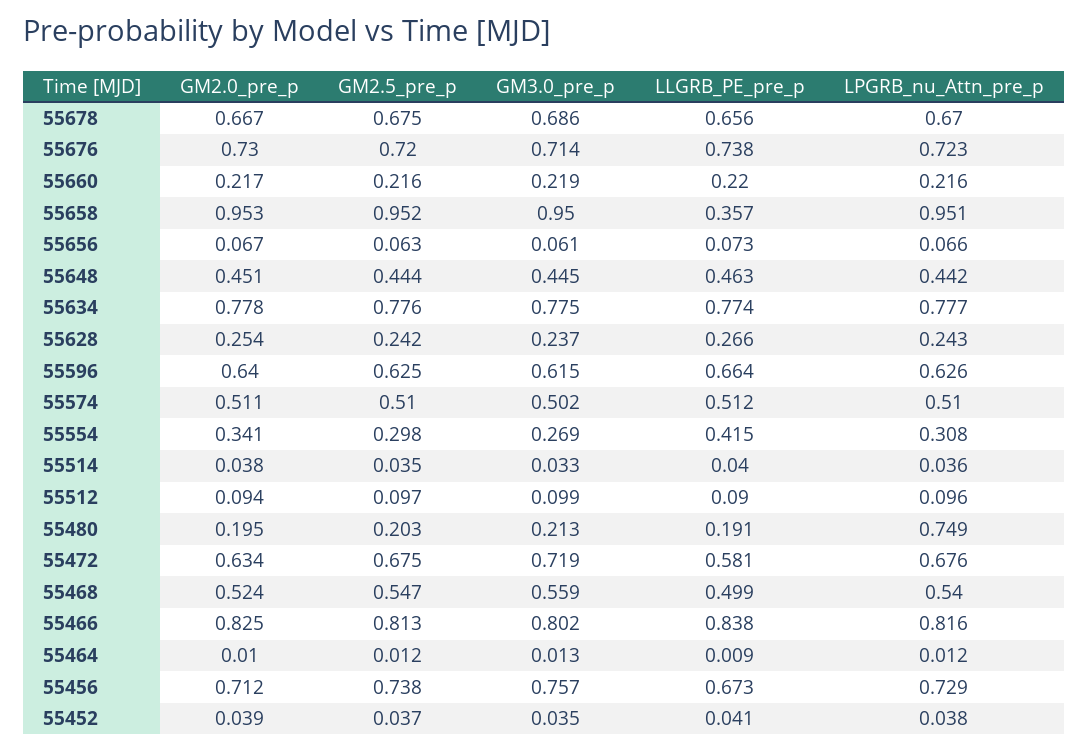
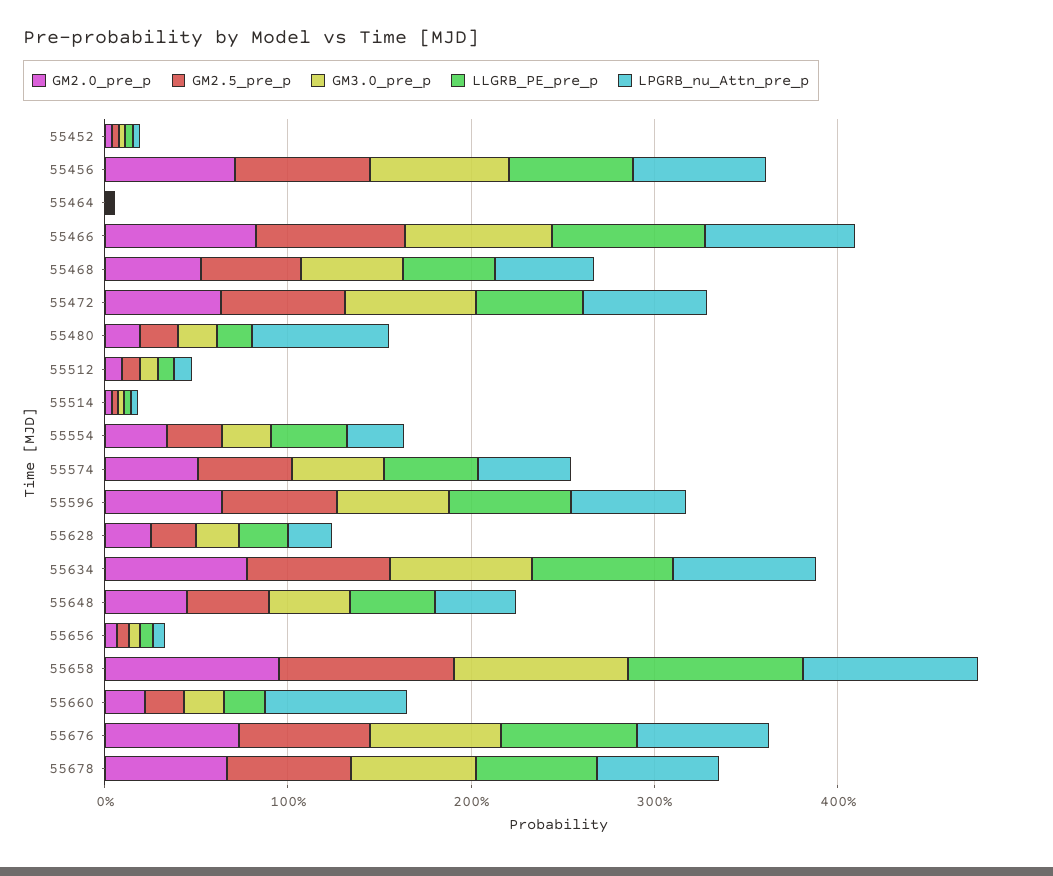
LPGRB_nu_Attn_pre_p, 55660: 0.216 -> 0.8
LLGRB_PE_pre_p, 55658: 0.357 -> 1

